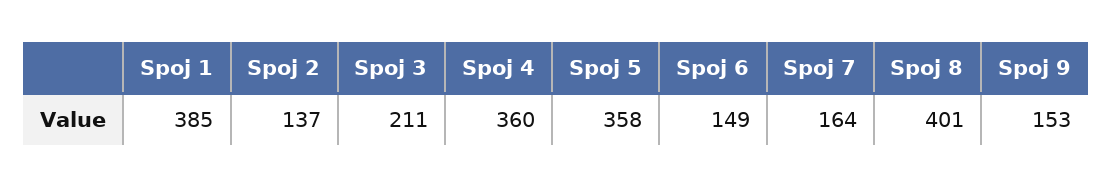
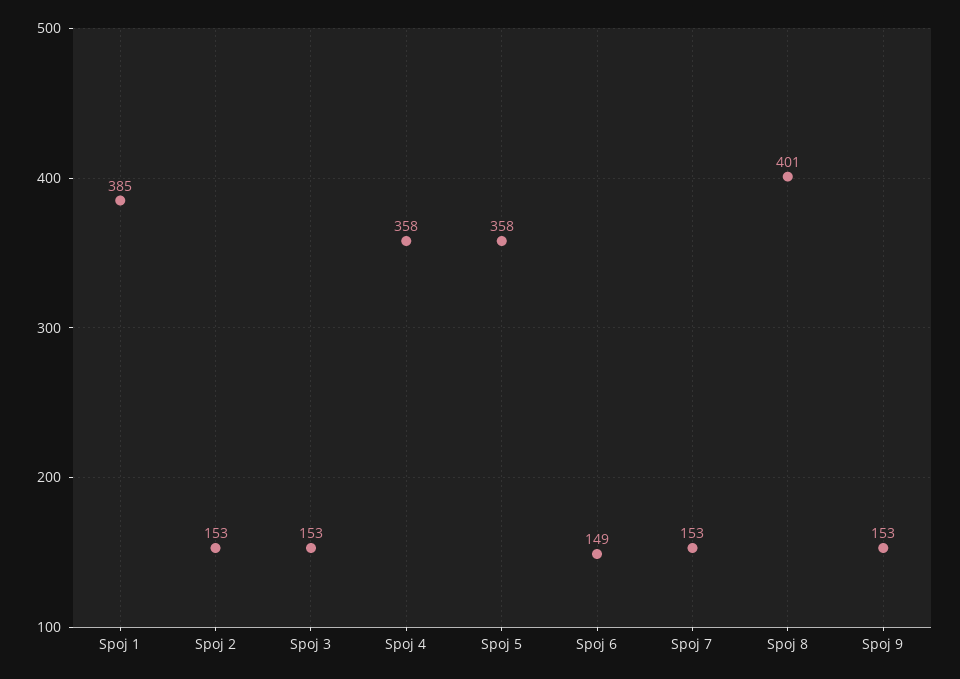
Spoj 2: 137 -> 153
Spoj 3: 211 -> 153
Spoj 4: 360 -> 358
Spoj 7: 164 -> 153

